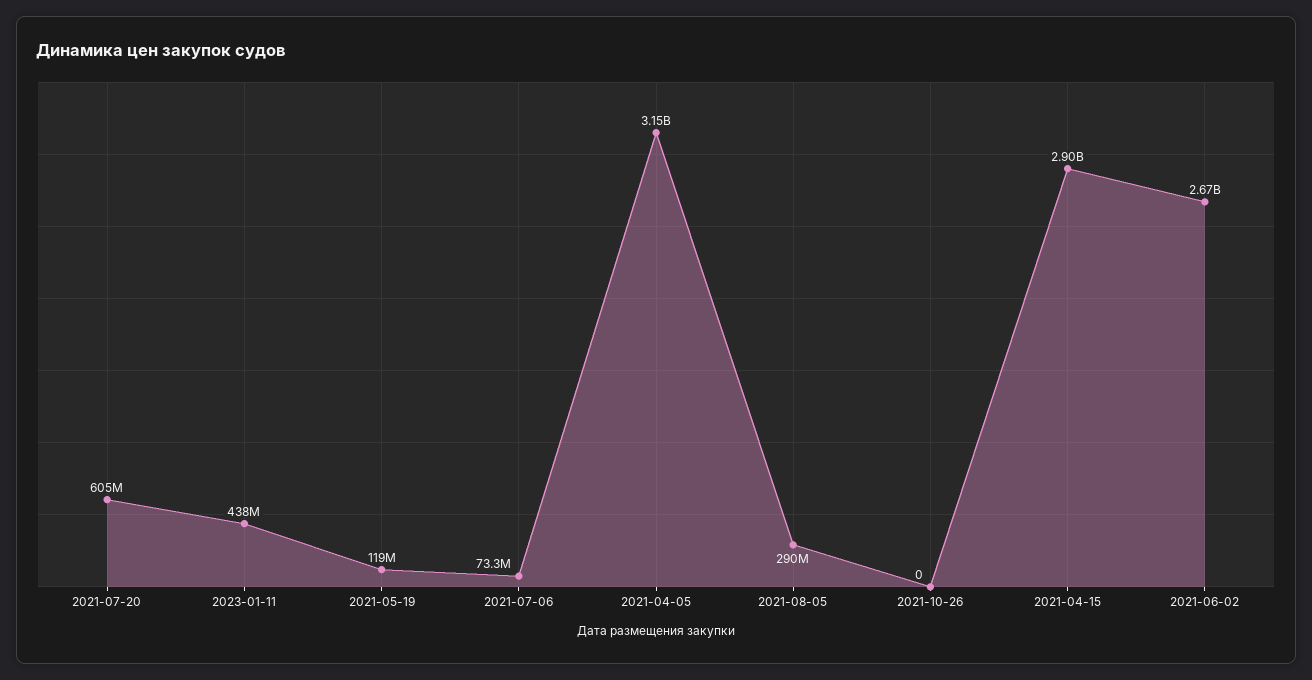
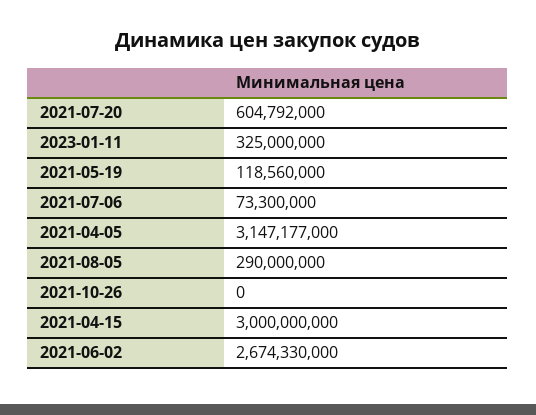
2023-01-11: 438000000 -> 325000000
2021-04-15: 2900000000 -> 3000000000

